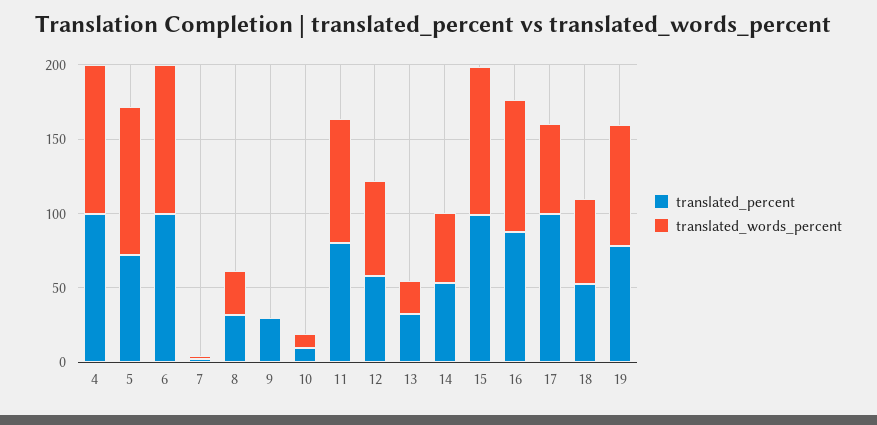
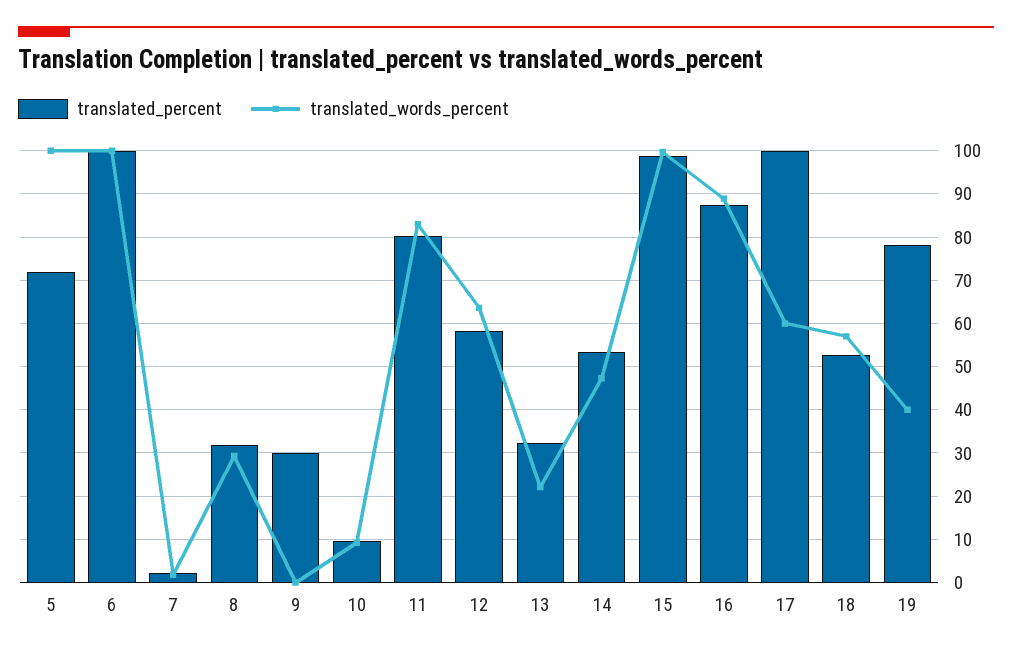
translated_percent, 4: 100 -> none
translated_words_percent, 4: 100 -> none
translated_words_percent, 19: 80 -> 40

